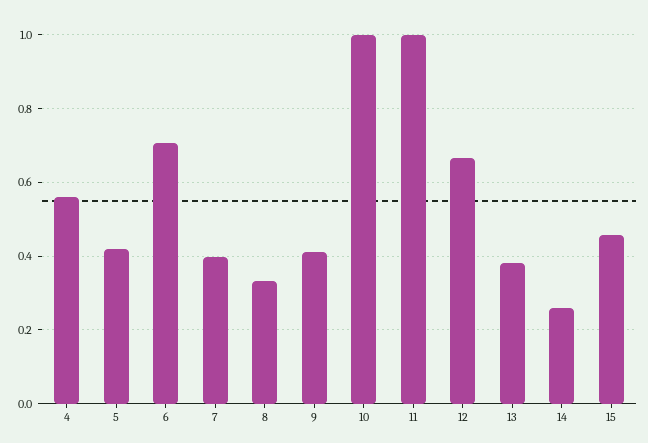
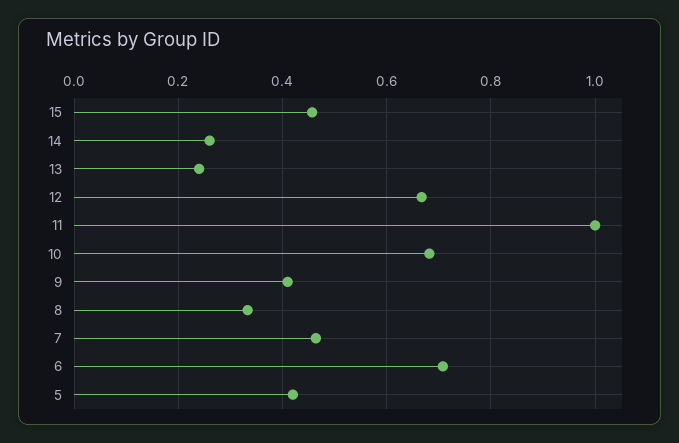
4: 0.56 -> none
7: 0.4 -> 0.46
10: 1 -> 0.68
13: 0.38 -> 0.24

